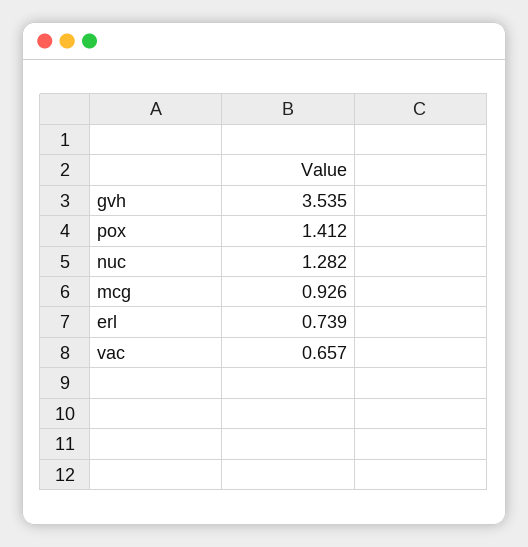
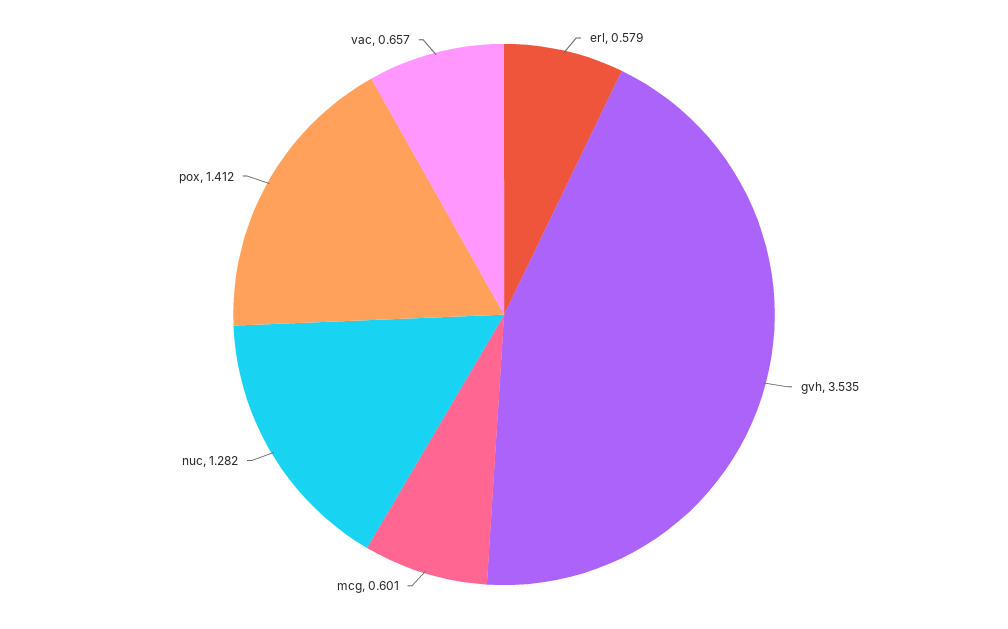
mcg: 0.926 -> 0.601
erl: 0.739 -> 0.579

